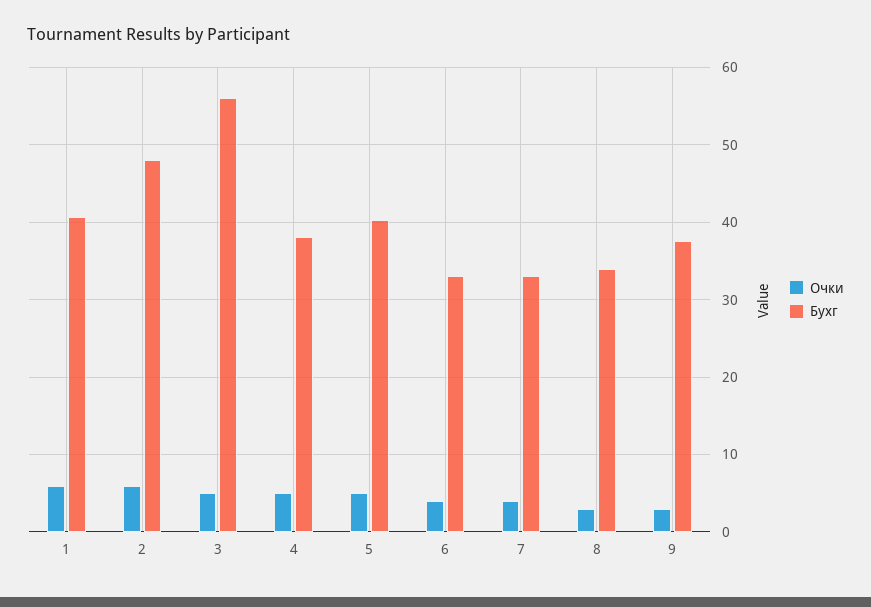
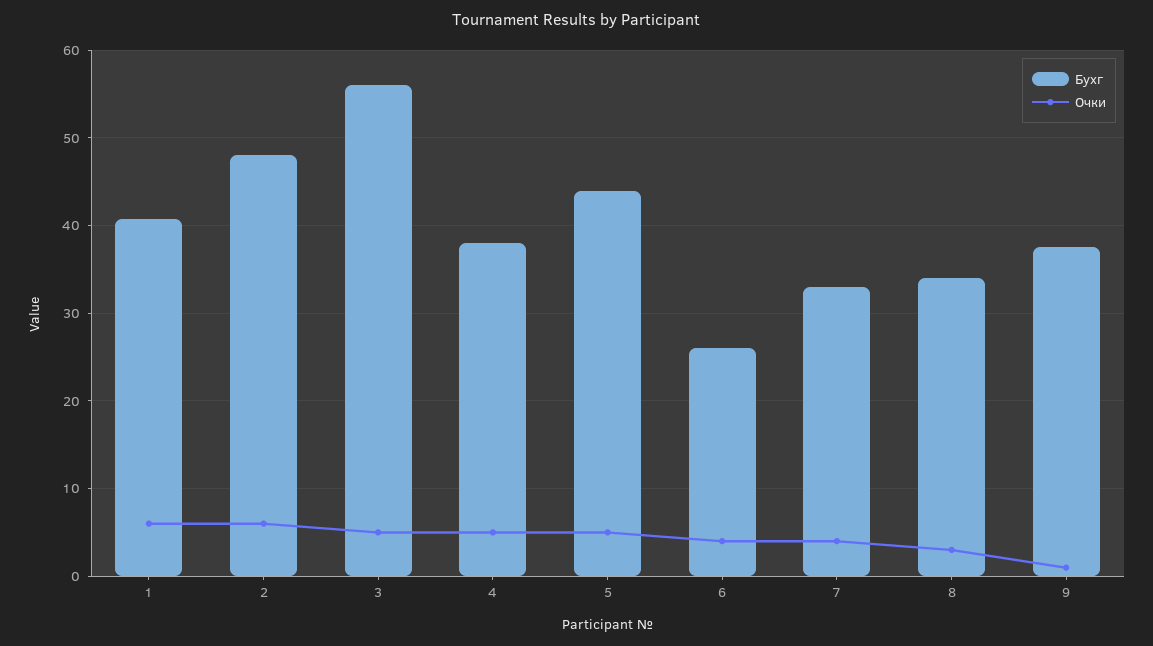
Бухг, 5: 40 -> 44
Бухг, 6: 33 -> 26
Очки, 9: 3 -> 1

